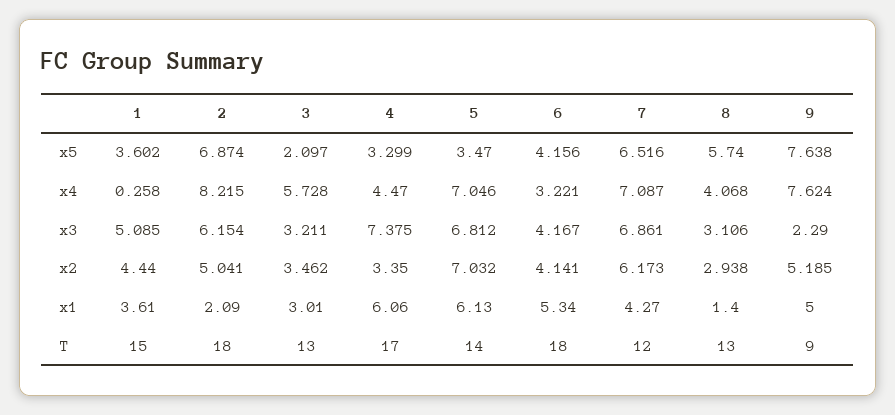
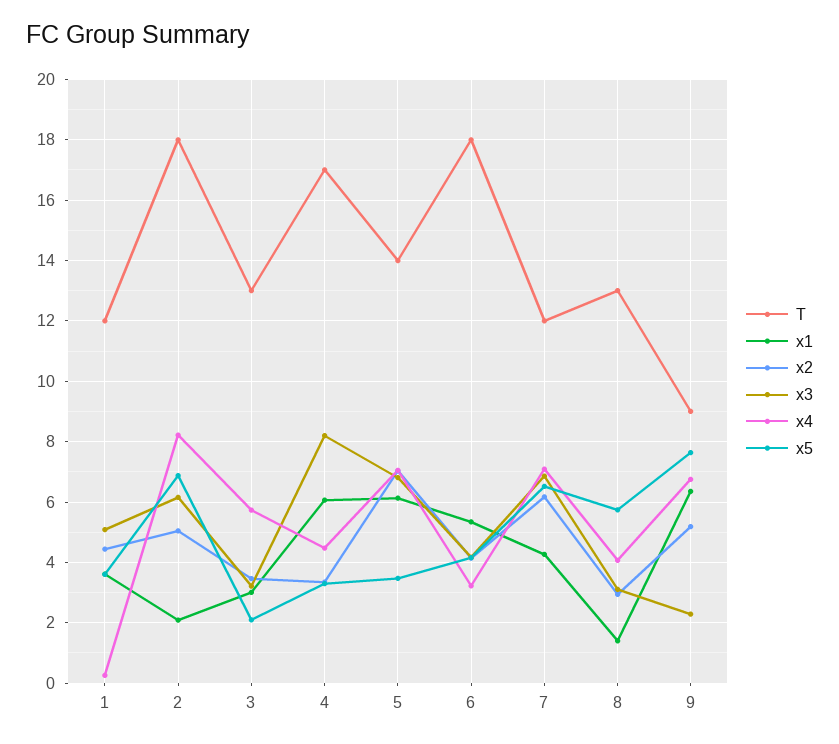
x4, 9: 7.624 -> 6.8
x3, 4: 7.375 -> 8.2
x1, 9: 5 -> 6.4
T, 1: 15 -> 12

